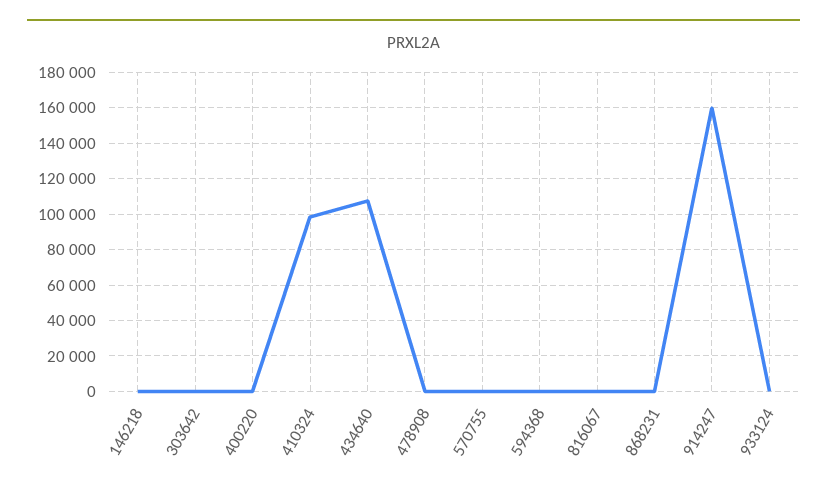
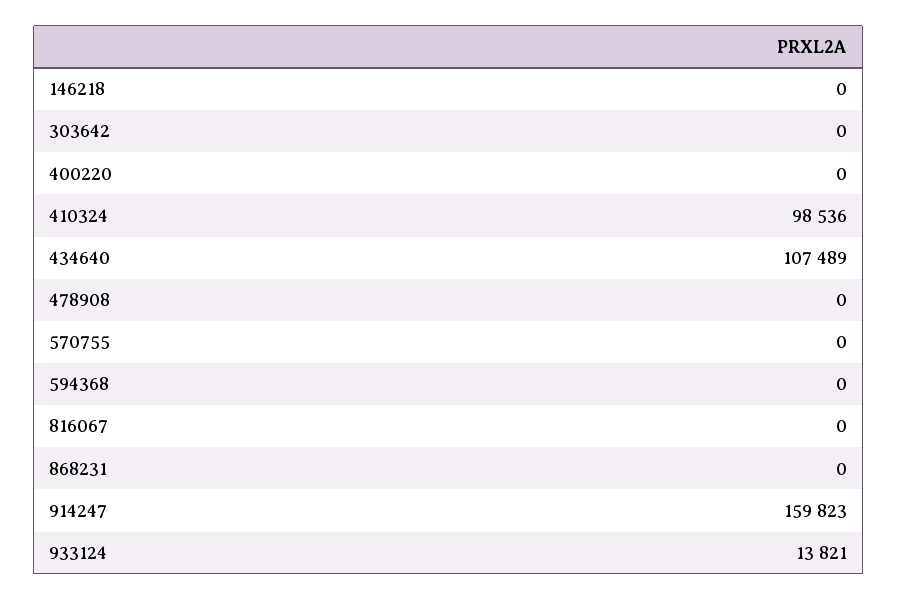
933124: 0 -> 13821

